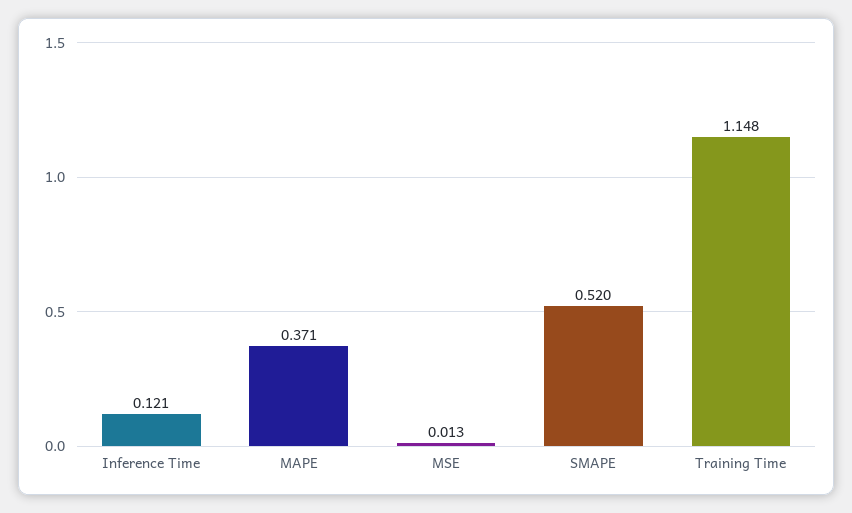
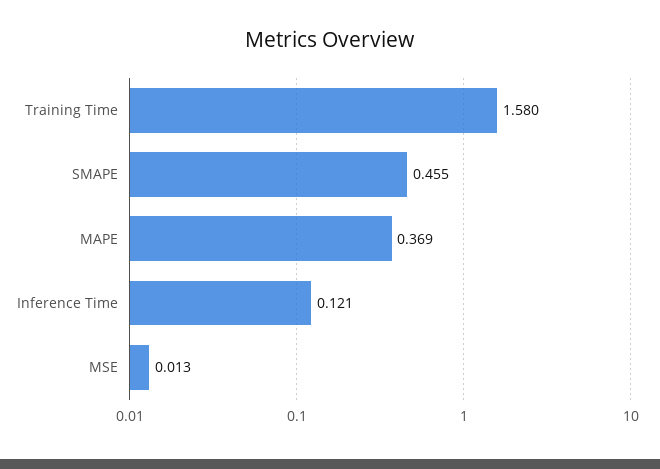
MAPE: 0.371 -> 0.369
SMAPE: 0.52 -> 0.455
Training Time: 1.148 -> 1.58

